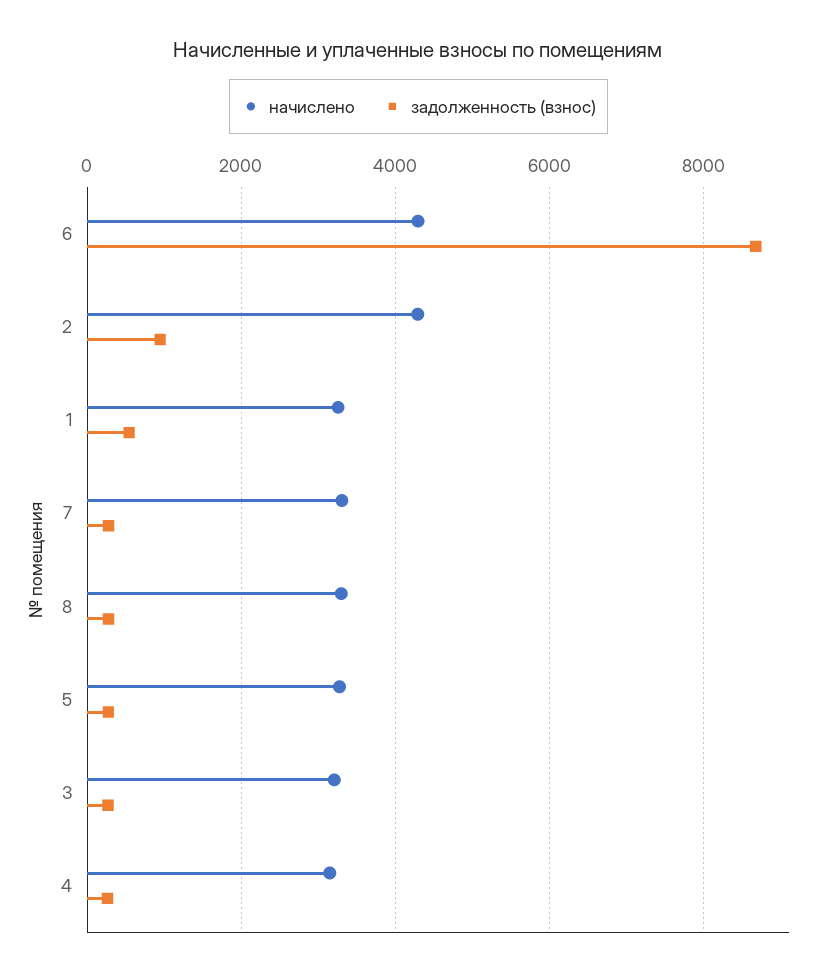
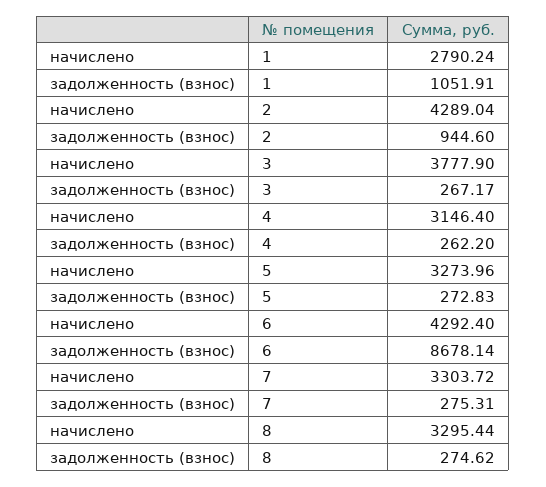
начислено, 1: 3200 -> 2790.24
задолженность (взнос), 1: 600 -> 1051.91
начислено, 3: 3200 -> 3777.9

